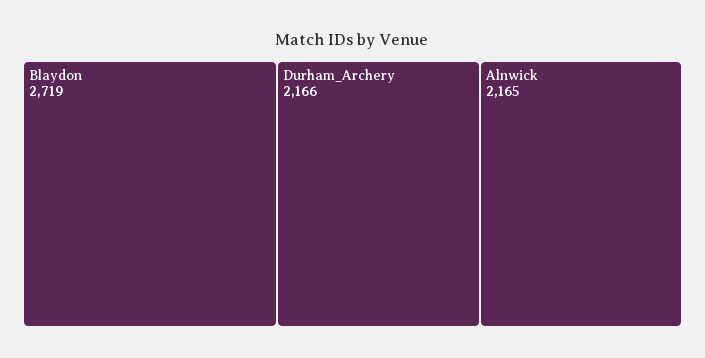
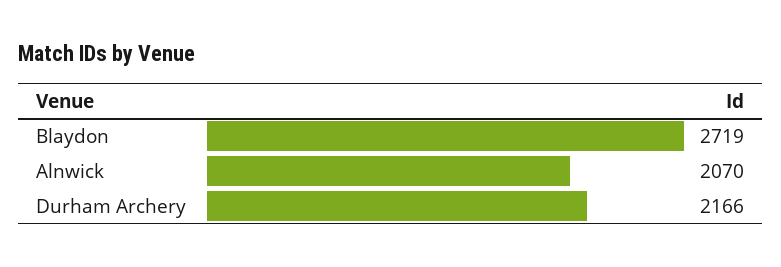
Alnwick: 2165 -> 2070

